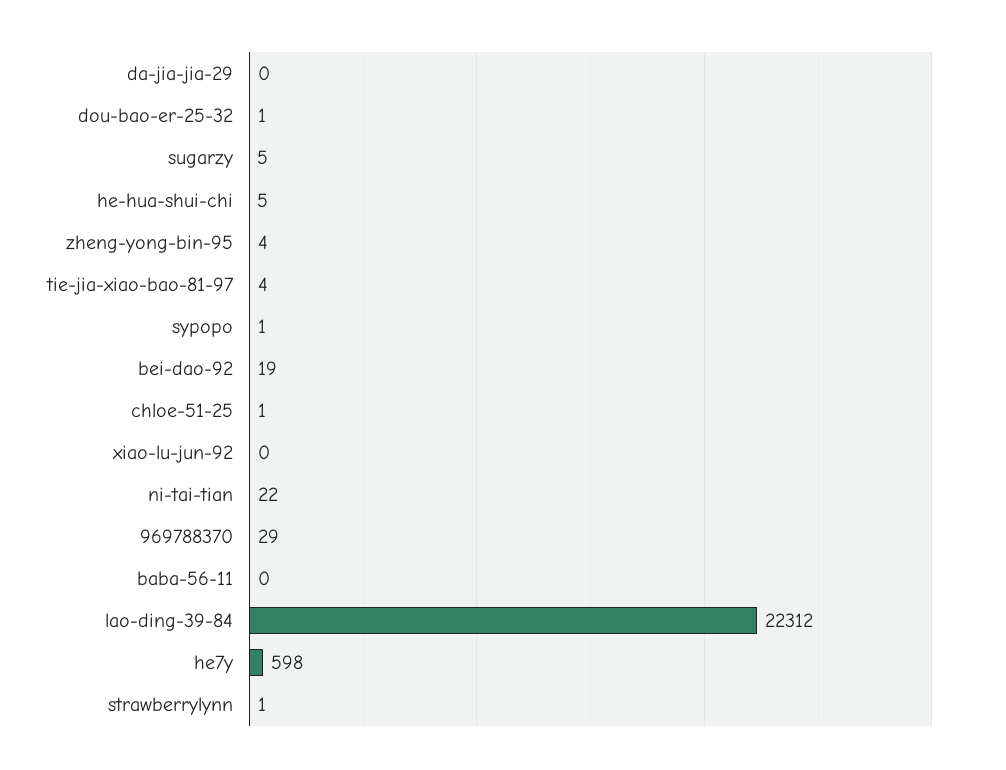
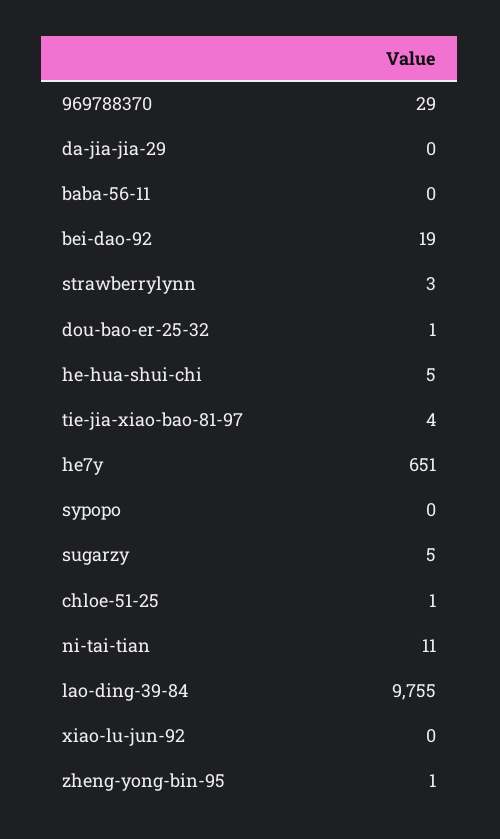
zheng-yong-bin-95: 4 -> 1
sypopo: 1 -> 0
ni-tai-tian: 22 -> 11
lao-ding-39-84: 22312 -> 9755
he7y: 598 -> 651
strawberrylynn: 1 -> 3

